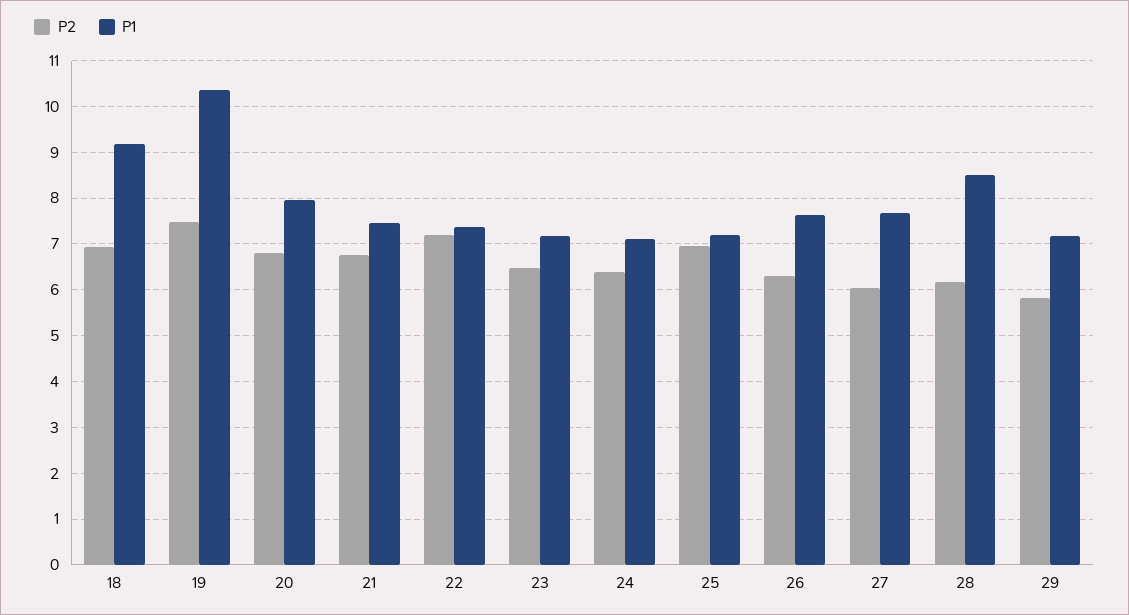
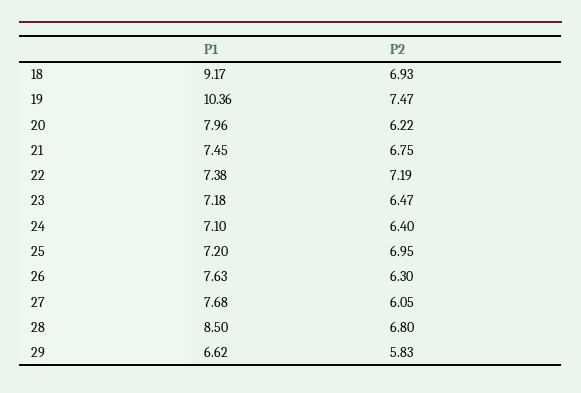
P2, 20: 6.8 -> 6.22
P2, 28: 6.2 -> 6.8
P1, 29: 7.2 -> 6.62

